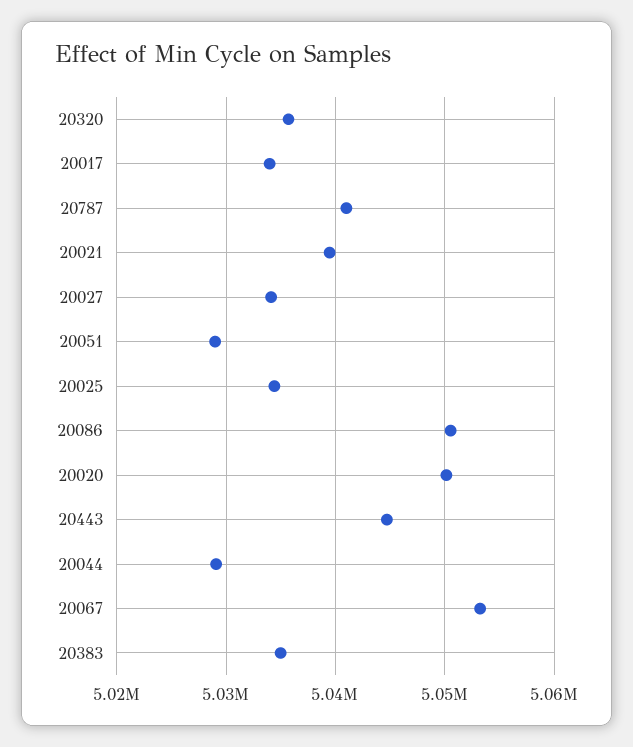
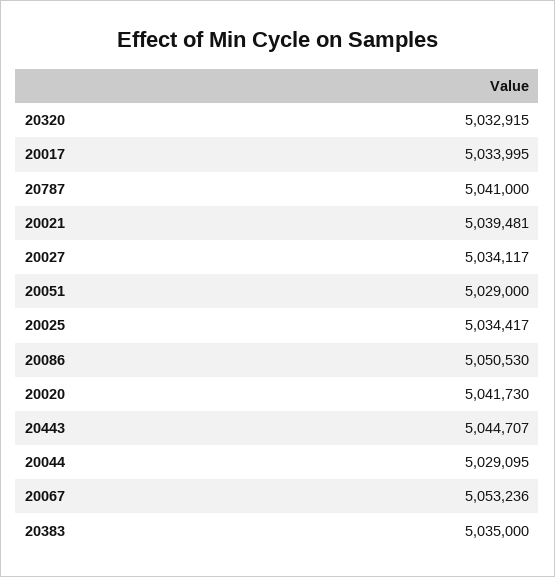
20320: 5036000 -> 5032915
20020: 5050000 -> 5041730

